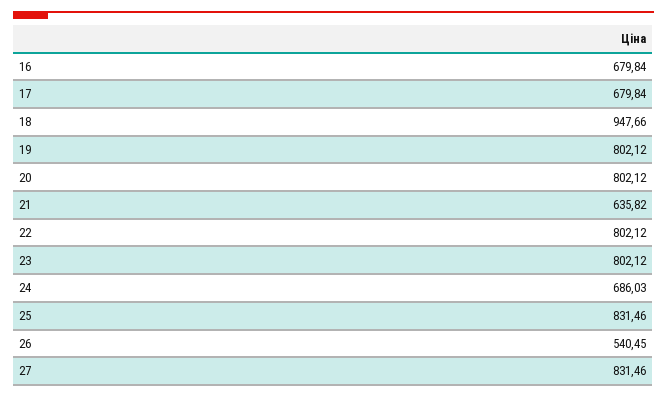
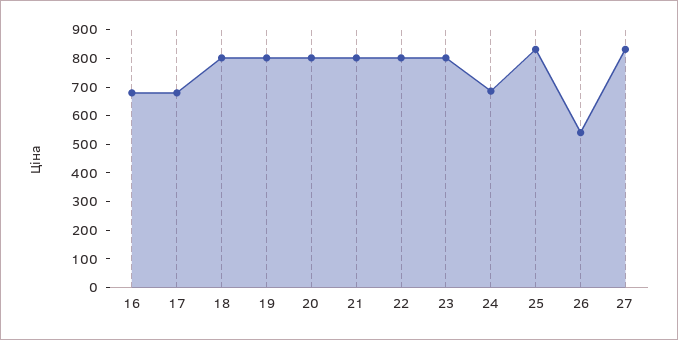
18: 947.66 -> 800
21: 635.82 -> 800

